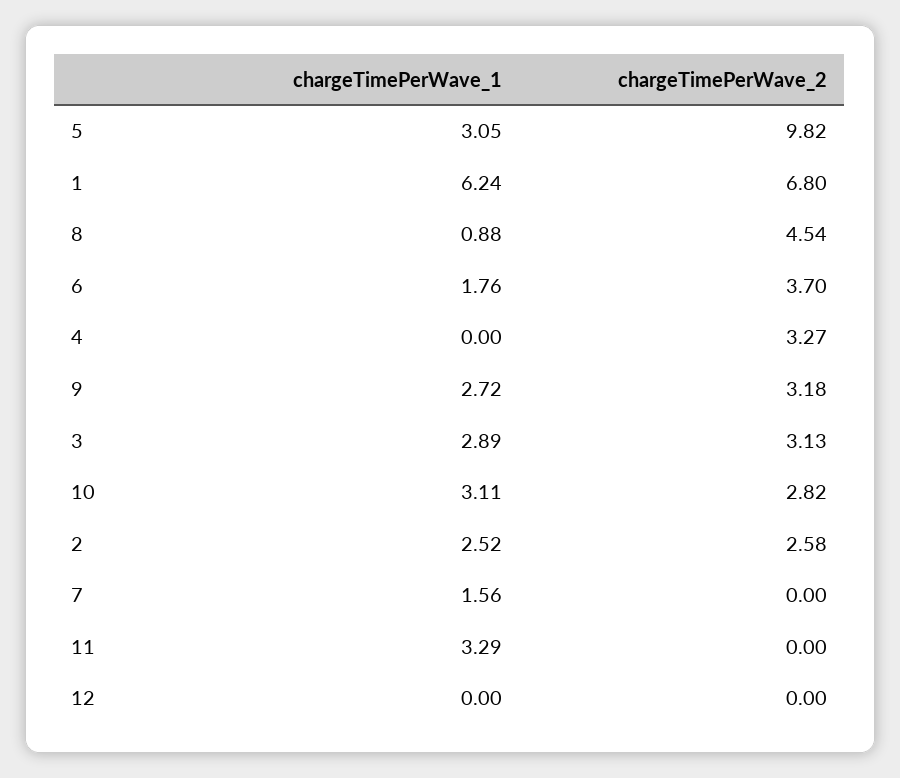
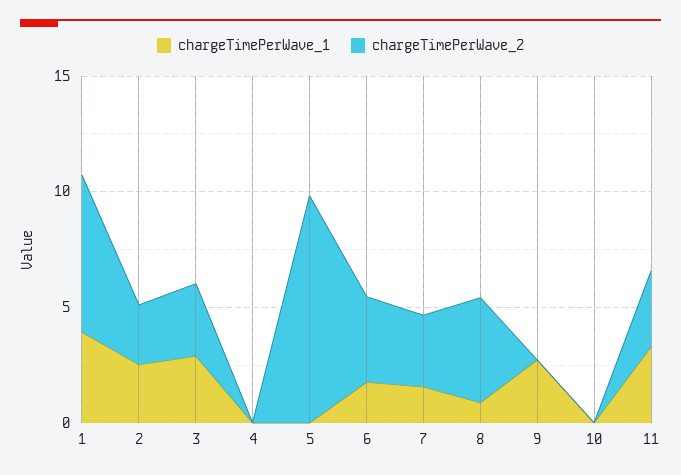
chargeTimePerWave_1, 5: 3.05 -> 0
chargeTimePerWave_1, 1: 6.24 -> 4
chargeTimePerWave_2, 4: 3.27 -> 0
chargeTimePerWave_2, 9: 3.18 -> 0
chargeTimePerWave_1, 10: 3.11 -> 0
chargeTimePerWave_2, 10: 2.82 -> 0
chargeTimePerWave_2, 7: 0 -> 3
chargeTimePerWave_2, 11: 0 -> 3
chargeTimePerWave_1, 12: 0 -> none
chargeTimePerWave_2, 12: 0 -> none

